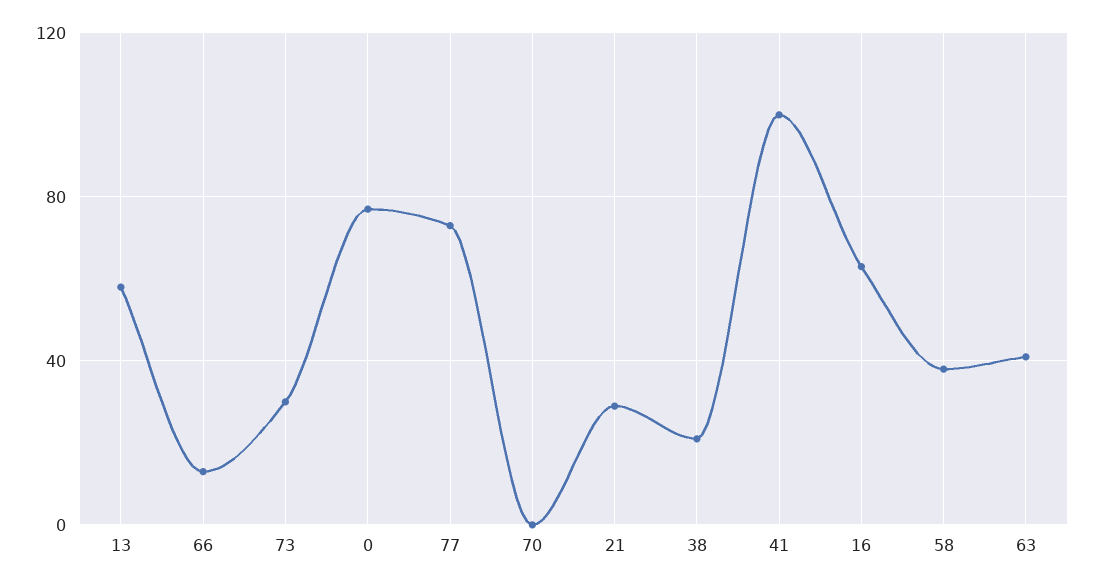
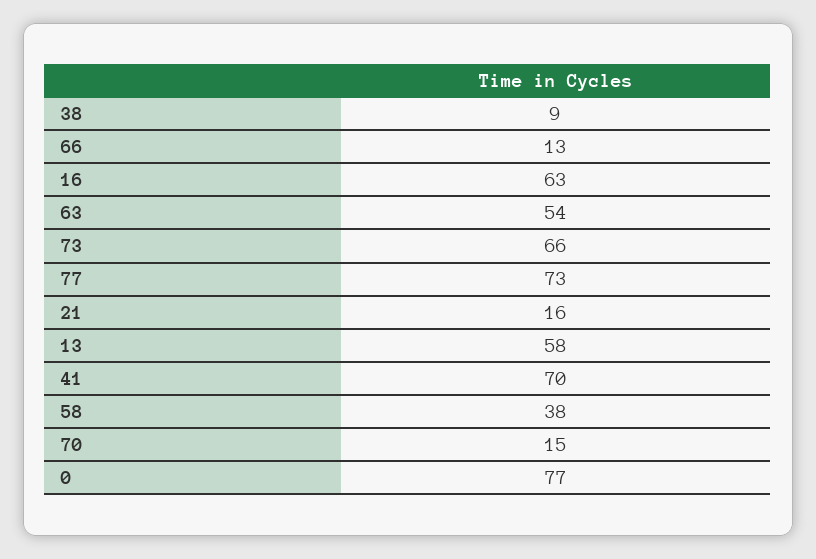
73: 30 -> 66
70: 0 -> 15
21: 30 -> 16
38: 20 -> 9
41: 100 -> 70
63: 40 -> 54

